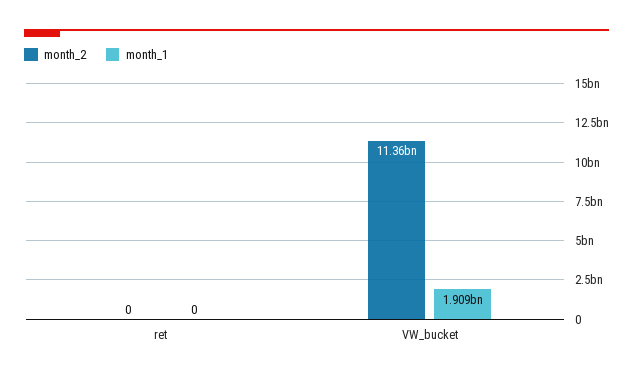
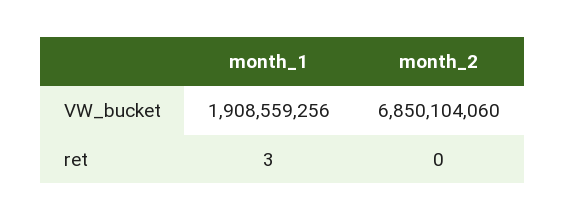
month_1, ret: 0 -> 3
month_2, VW_bucket: 11360000000 -> 6850104060

